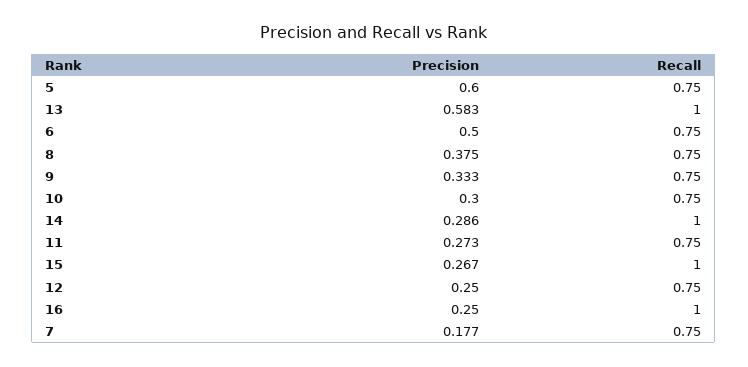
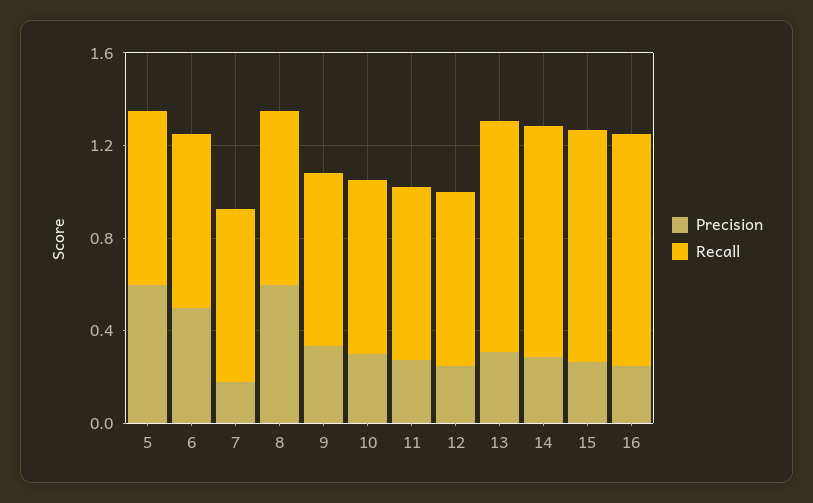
Precision, 13: 0.583 -> 0.3
Precision, 8: 0.375 -> 0.6

